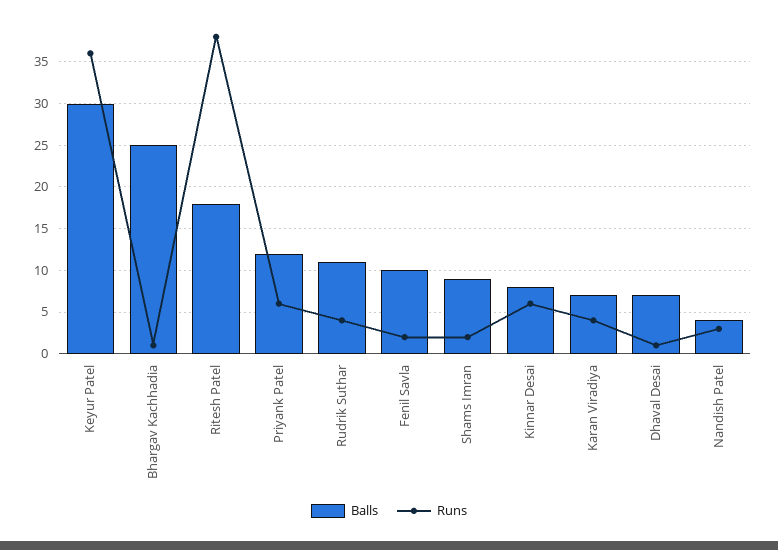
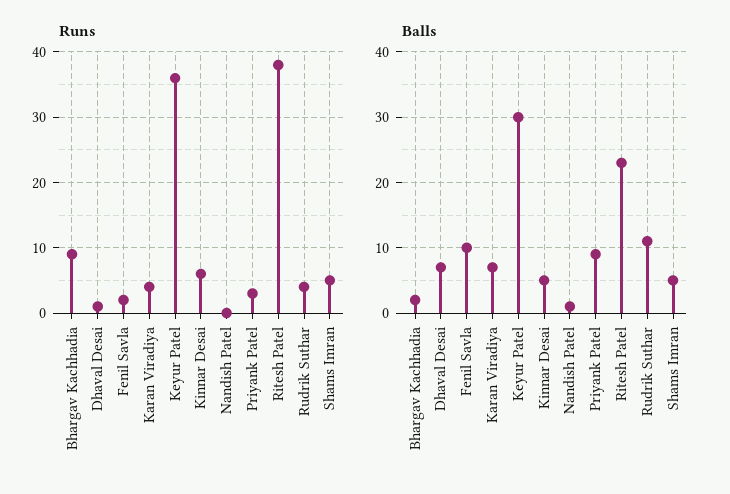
Balls, Bhargav Kachhadia: 25 -> 2
Runs, Bhargav Kachhadia: 1 -> 9
Balls, Ritesh Patel: 18 -> 23
Balls, Priyank Patel: 12 -> 9
Runs, Priyank Patel: 6 -> 3
Balls, Shams Imran: 9 -> 5
Runs, Shams Imran: 2 -> 5
Balls, Kinnar Desai: 8 -> 5
Balls, Nandish Patel: 4 -> 1
Runs, Nandish Patel: 3 -> 0

